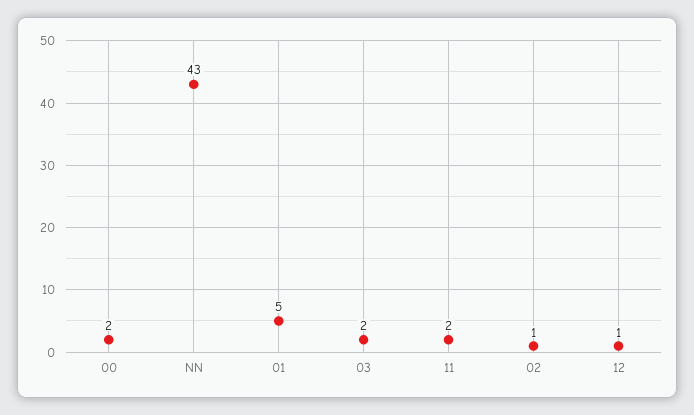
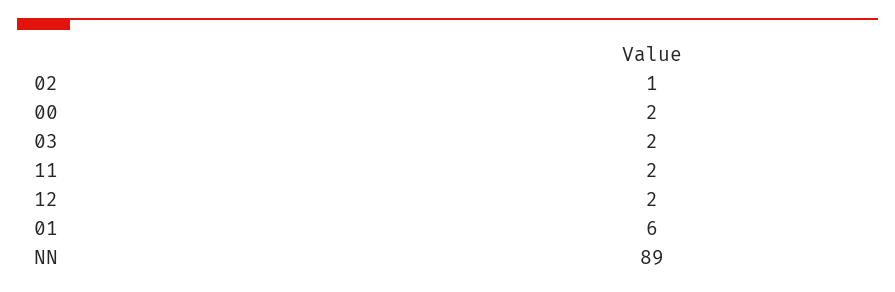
NN: 43 -> 89
01: 5 -> 6
12: 1 -> 2

